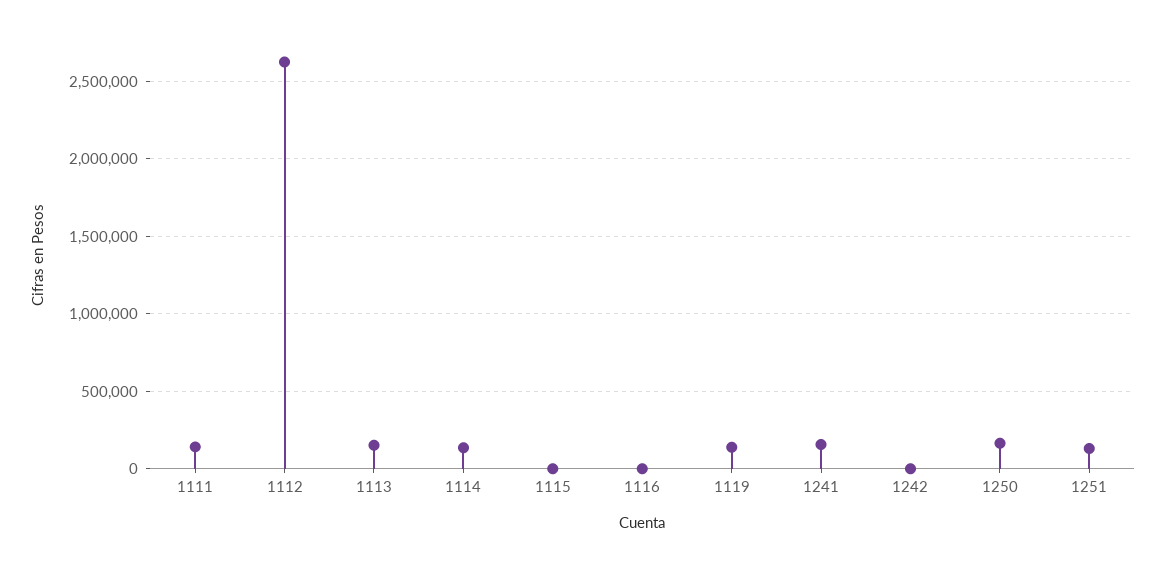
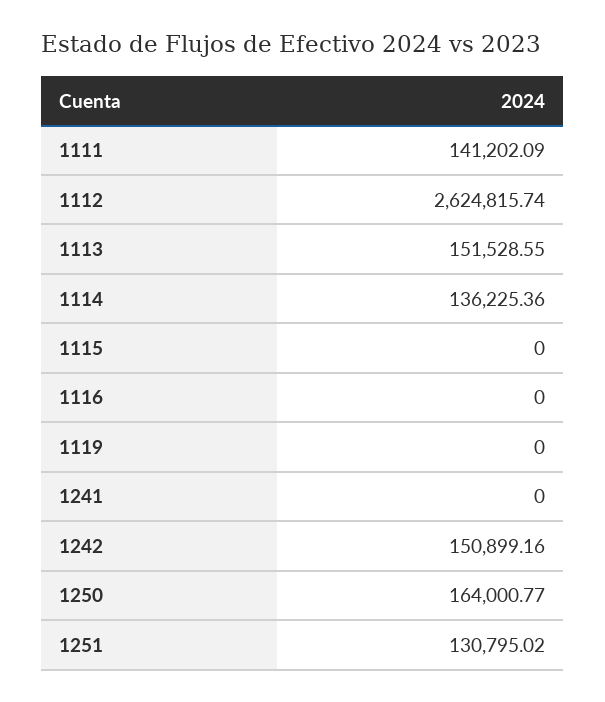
1119: 150000 -> 0
1241: 150000 -> 0
1242: 0 -> 150899.16

